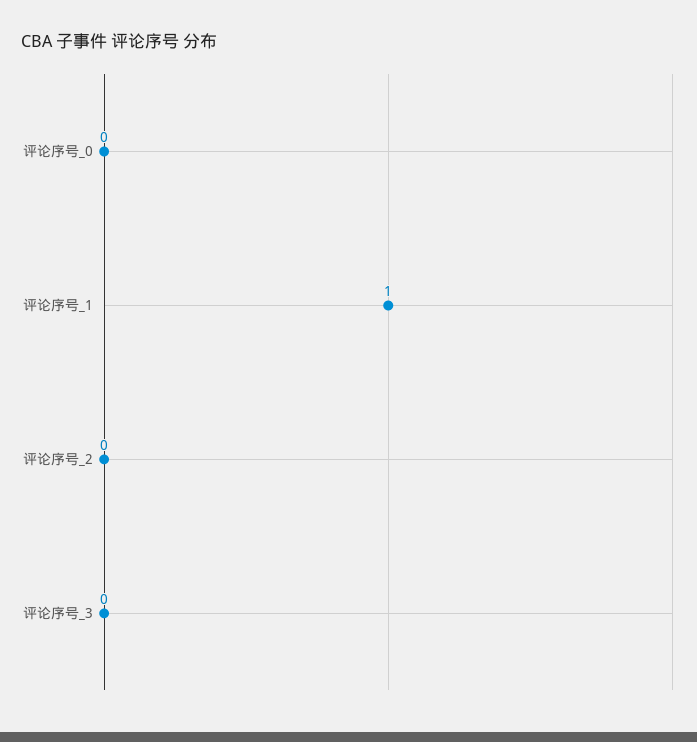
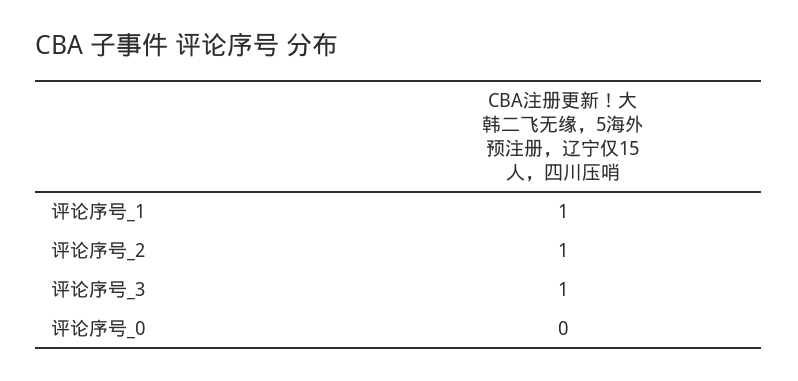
评论序号_2: 0 -> 1
评论序号_3: 0 -> 1

